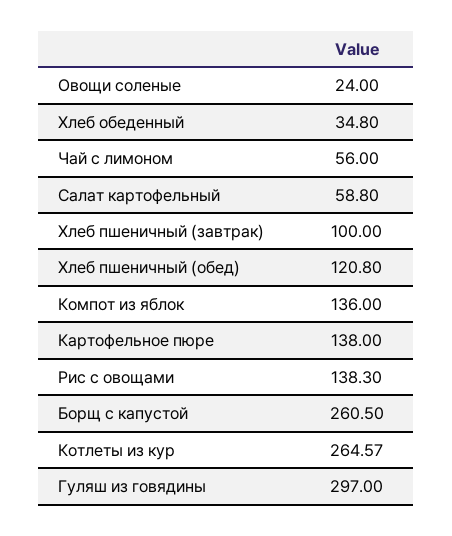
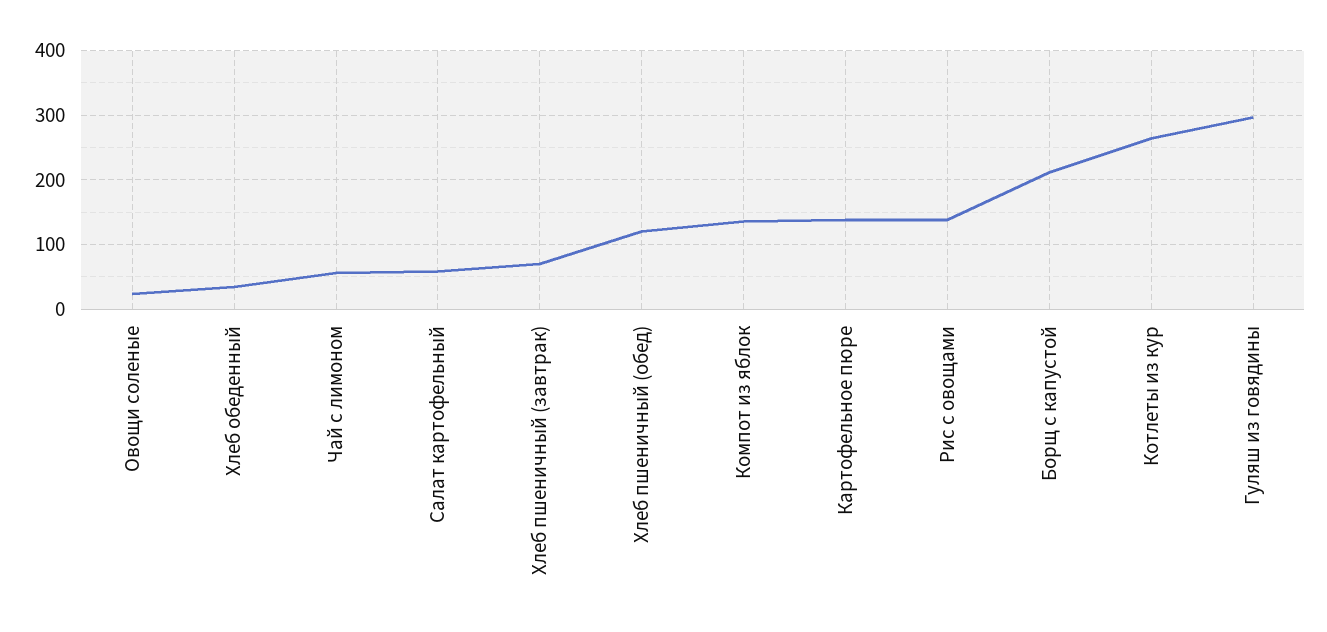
Хлеб пшеничный (завтрак): 100 -> 70
Борщ с капустой: 260.5 -> 210

